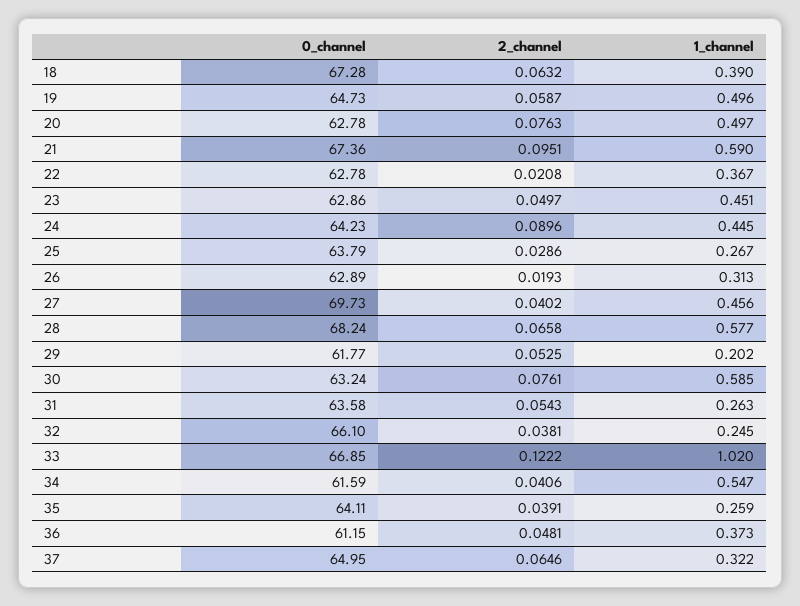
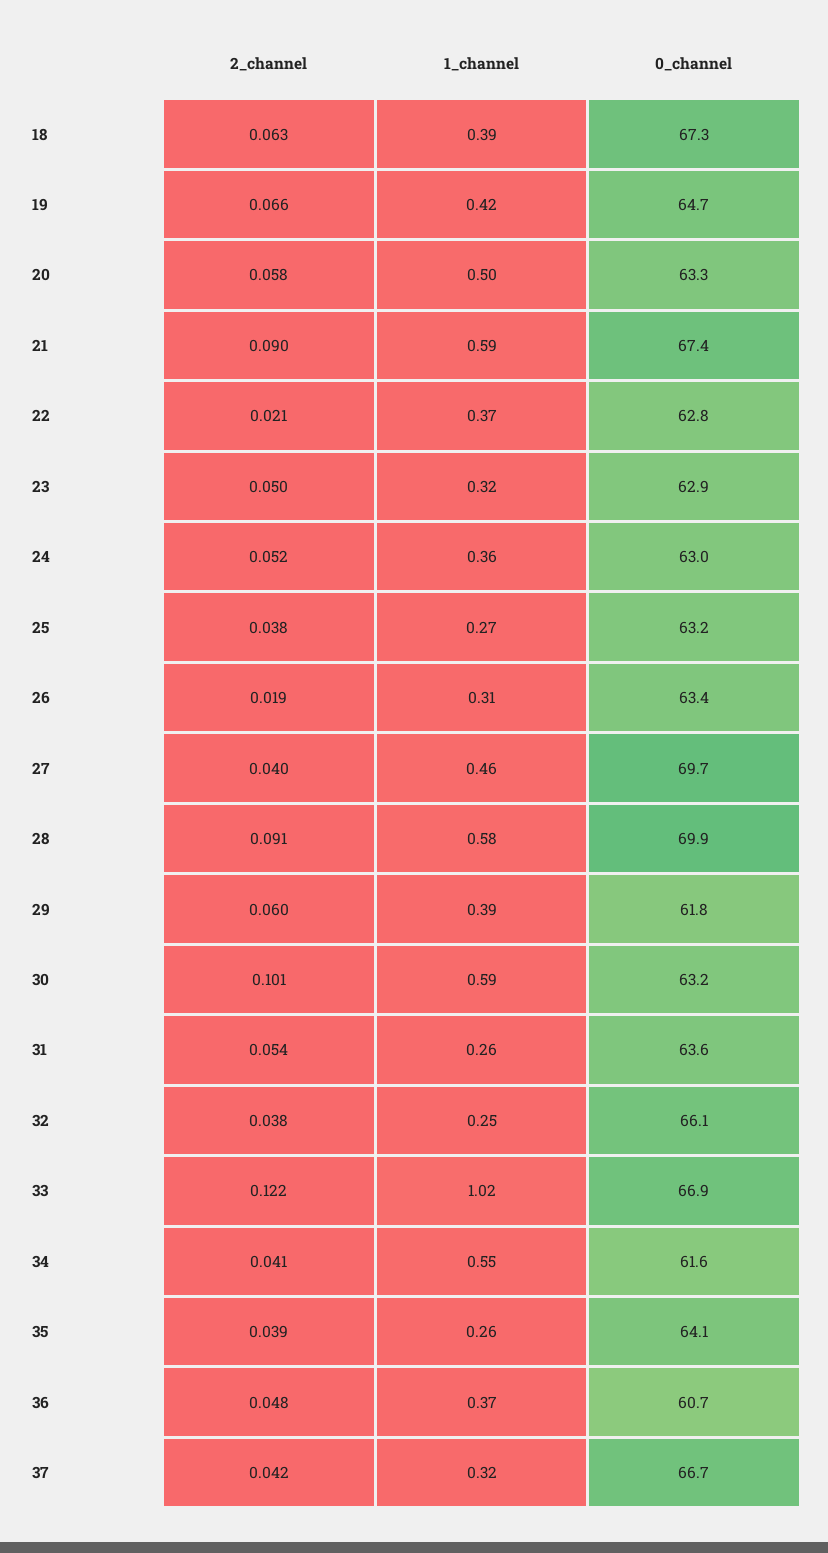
2_channel, 19: 0.0587 -> 0.066
1_channel, 19: 0.496 -> 0.42
0_channel, 20: 62.78 -> 63.3
2_channel, 20: 0.0763 -> 0.058
2_channel, 21: 0.0951 -> 0.09
1_channel, 23: 0.451 -> 0.32
0_channel, 24: 64.23 -> 63
2_channel, 24: 0.0896 -> 0.052
1_channel, 24: 0.445 -> 0.36
0_channel, 25: 63.79 -> 63.2
2_channel, 25: 0.0286 -> 0.038
0_channel, 26: 62.89 -> 63.4
0_channel, 28: 68.24 -> 69.9
2_channel, 28: 0.0658 -> 0.091
2_channel, 29: 0.0525 -> 0.06
1_channel, 29: 0.202 -> 0.39
2_channel, 30: 0.0761 -> 0.101
0_channel, 36: 61.15 -> 60.7
0_channel, 37: 64.95 -> 66.7
2_channel, 37: 0.0646 -> 0.042

